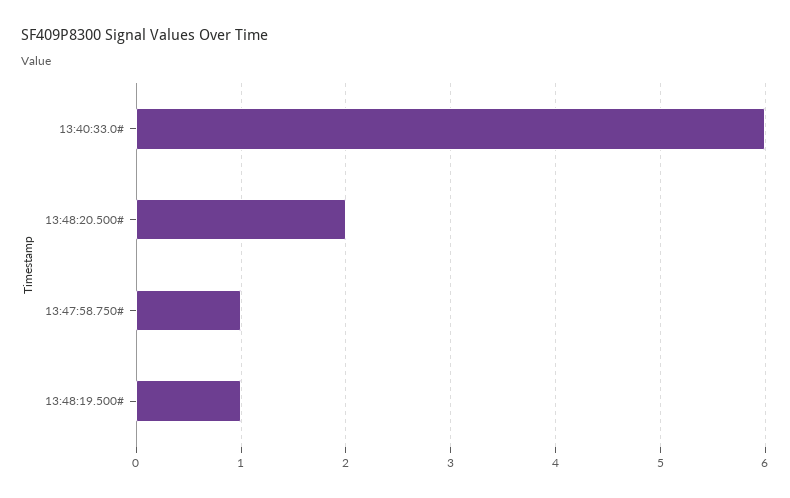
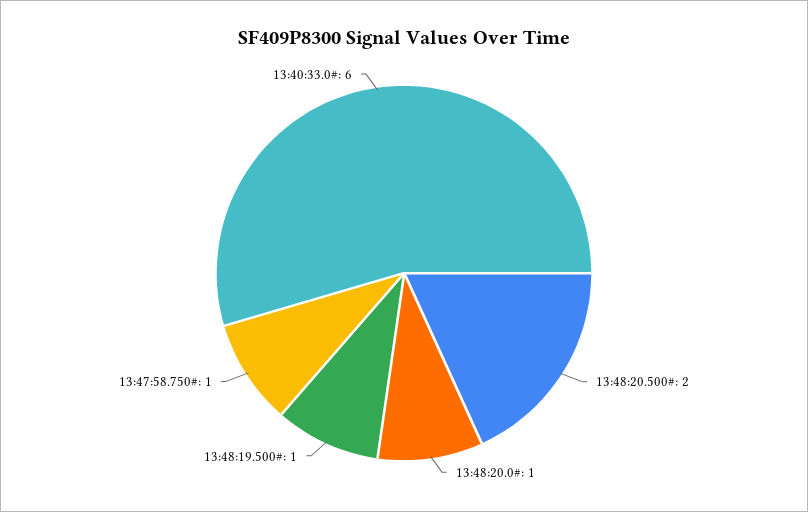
13:48:20.0#: none -> 1

